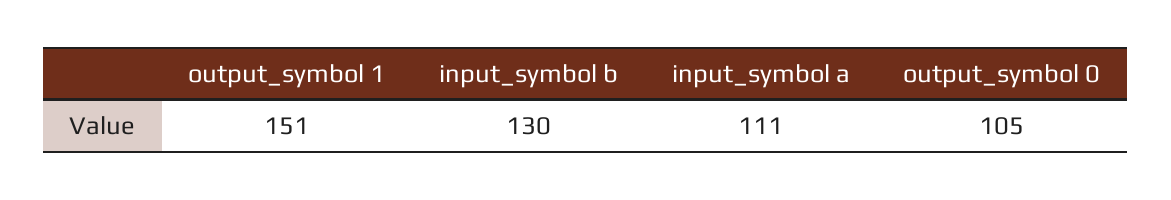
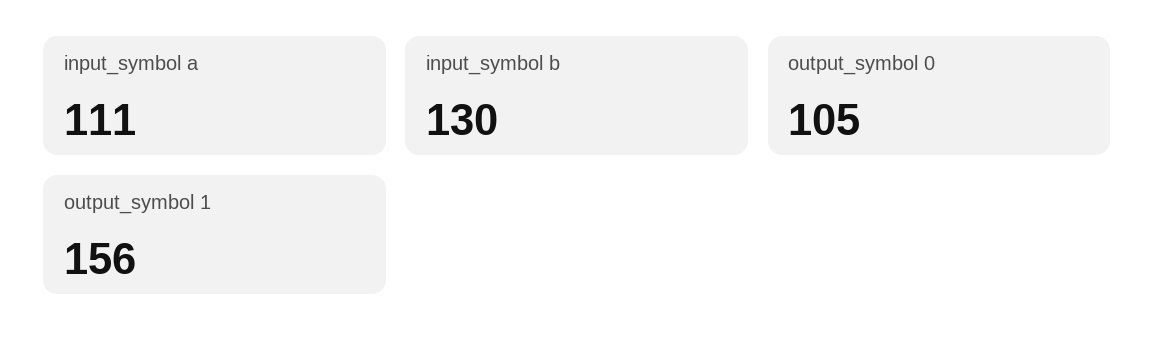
output_symbol 1: 151 -> 156

